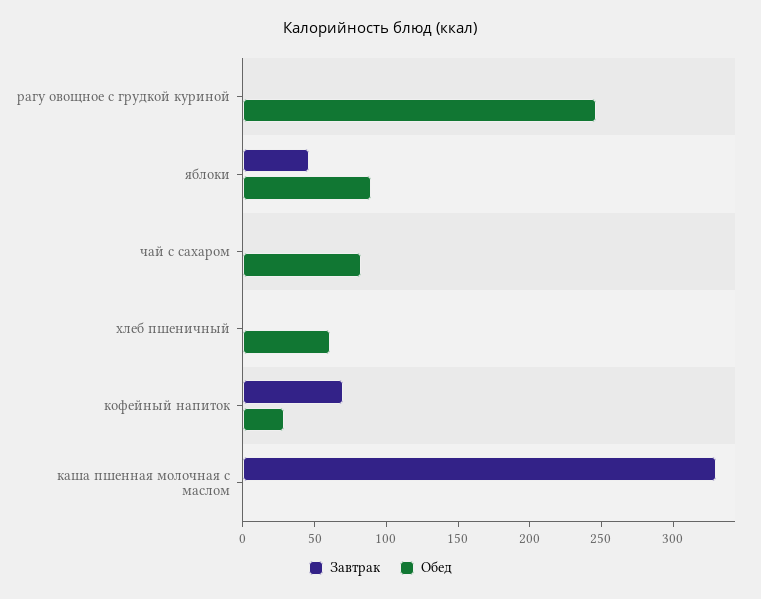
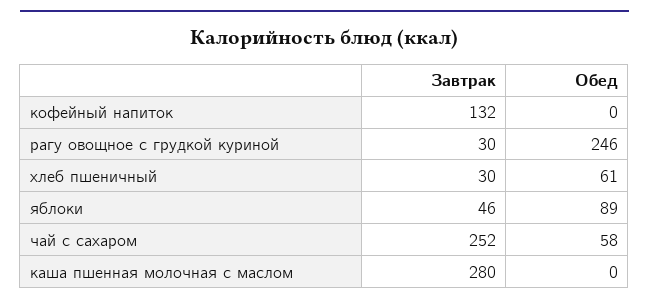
Завтрак, рагу овощное с грудкой куриной: 0 -> 30
Завтрак, чай с сахаром: 0 -> 252
Обед, чай с сахаром: 80 -> 58
Завтрак, хлеб пшеничный: 0 -> 30
Завтрак, кофейный напиток: 70 -> 132
Обед, кофейный напиток: 30 -> 0
Завтрак, каша пшенная молочная с маслом: 330 -> 280

